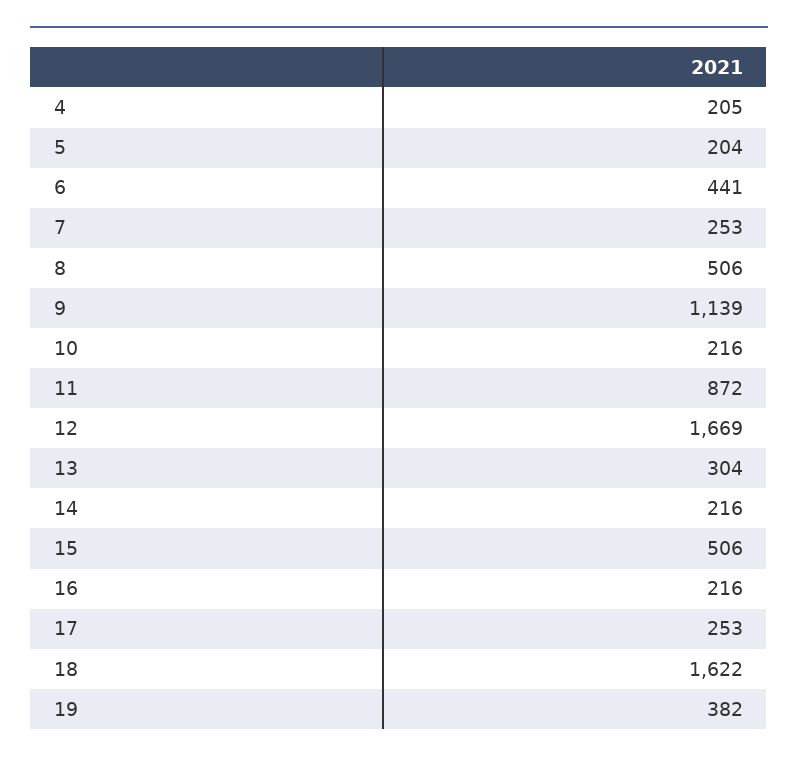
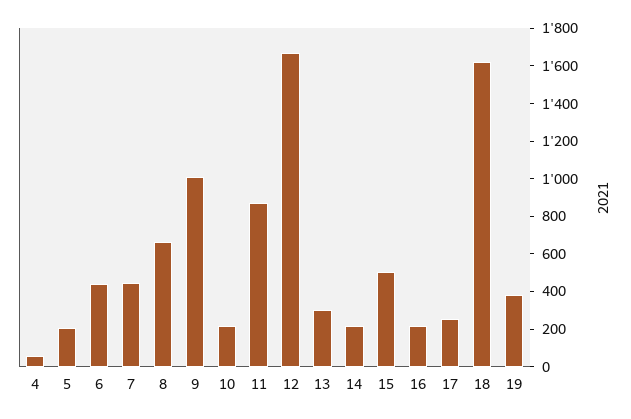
4: 205 -> 50
7: 253 -> 450
8: 506 -> 650
9: 1139 -> 1000

